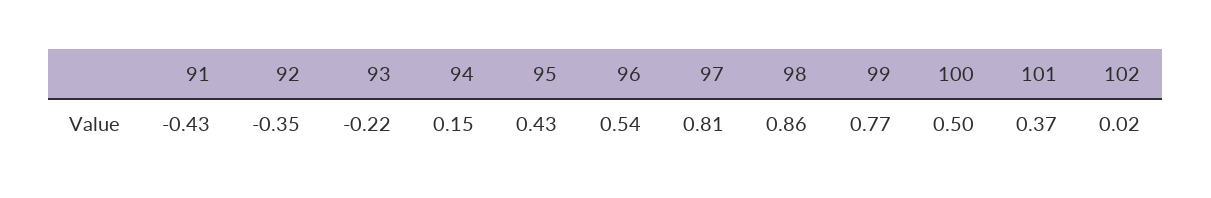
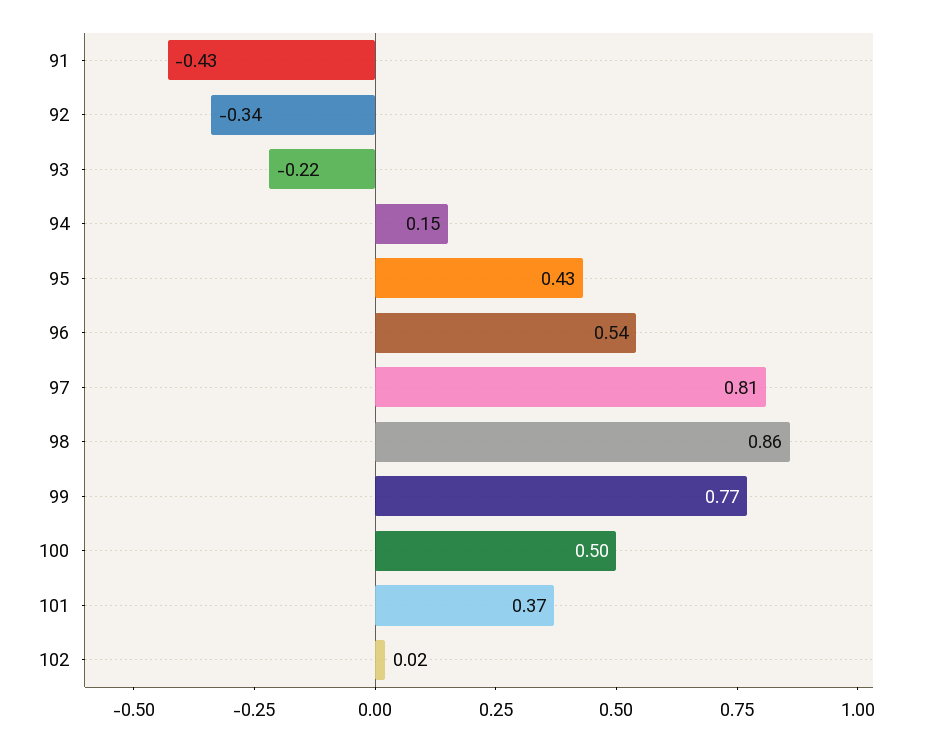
92: -0.35 -> -0.34

